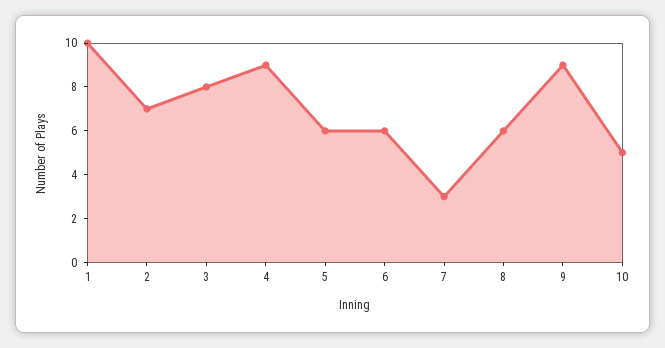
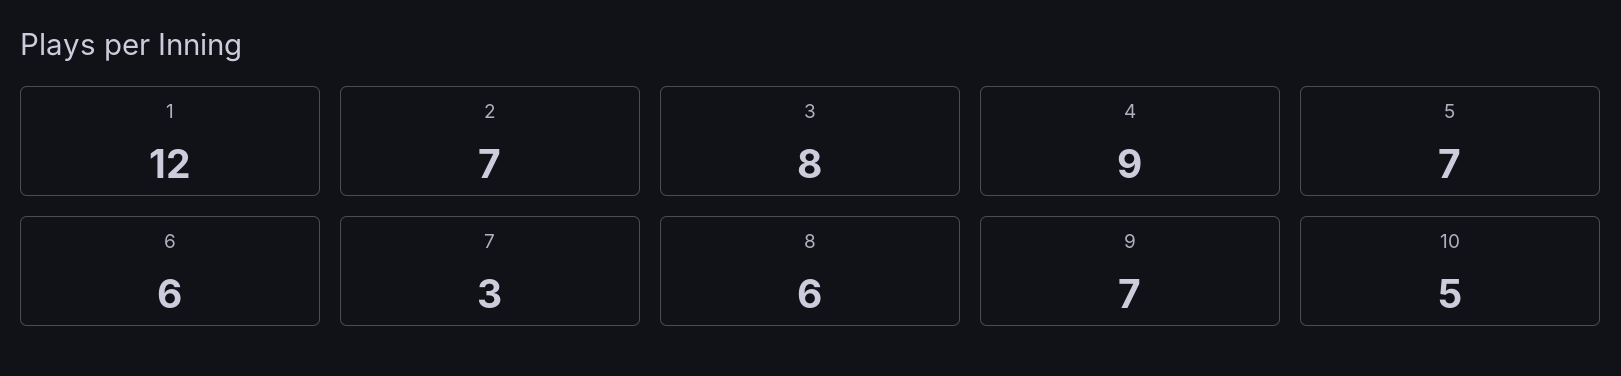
1: 10 -> 12
5: 6 -> 7
9: 9 -> 7

